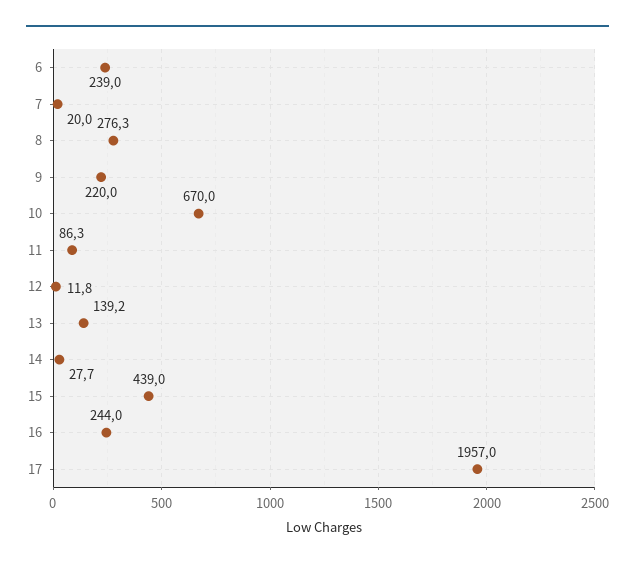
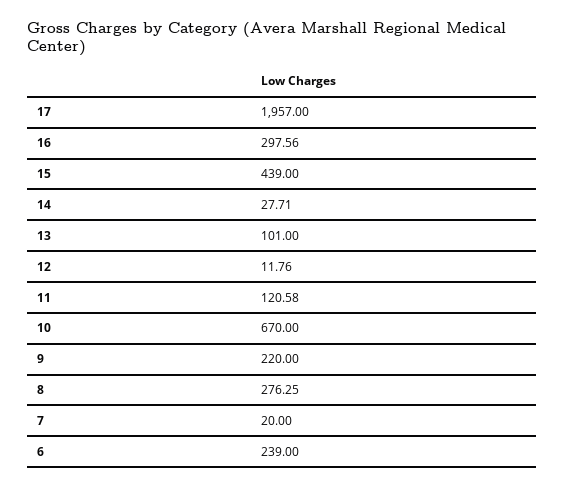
11: 86.3 -> 120.58
13: 139.2 -> 101
16: 244 -> 297.56

